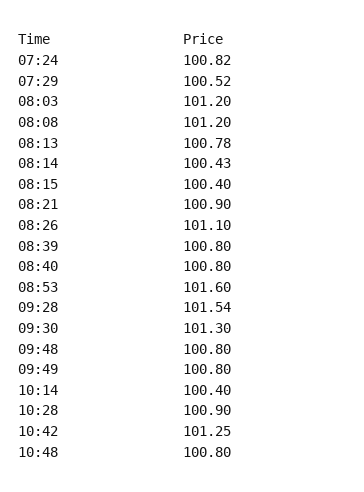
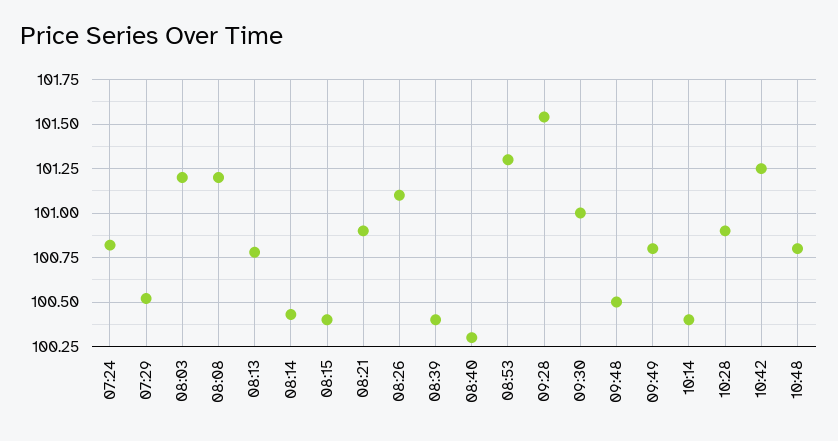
08:39: 100.8 -> 100.4
08:40: 100.8 -> 100.3
08:53: 101.6 -> 101.3
09:30: 101.3 -> 101
09:48: 100.8 -> 100.5

